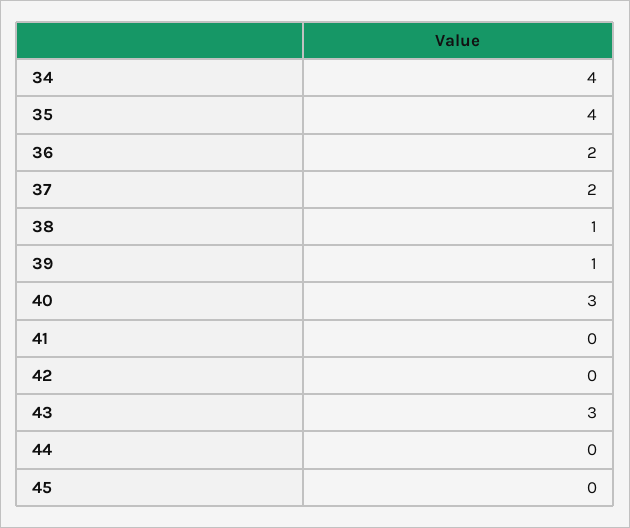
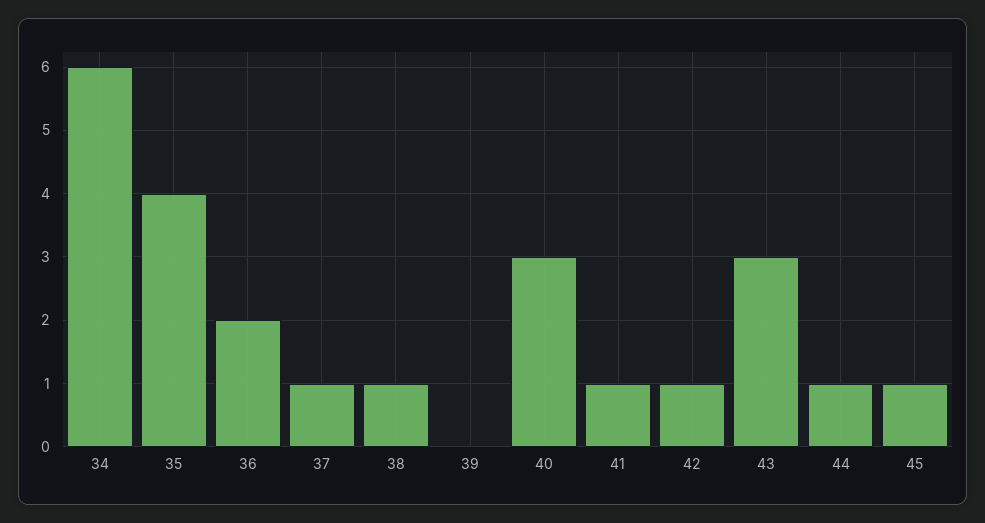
34: 4 -> 6
37: 2 -> 1
39: 1 -> 0
41: 0 -> 1
42: 0 -> 1
44: 0 -> 1
45: 0 -> 1

